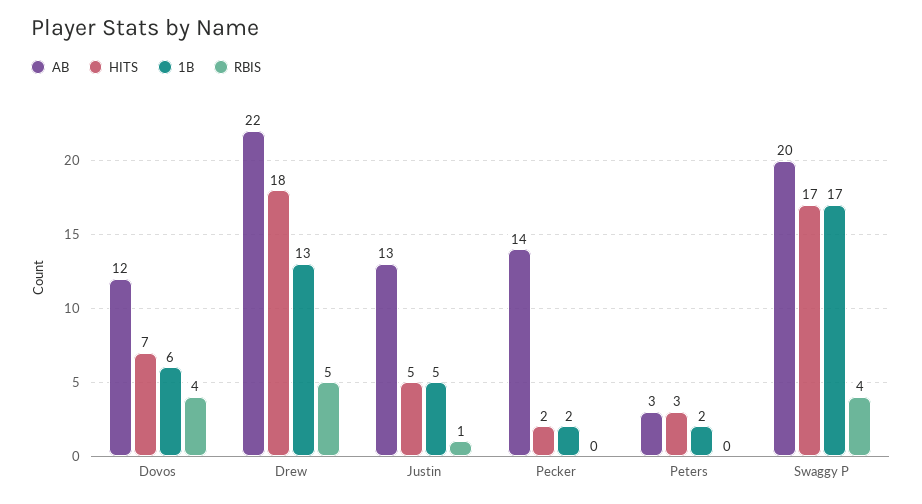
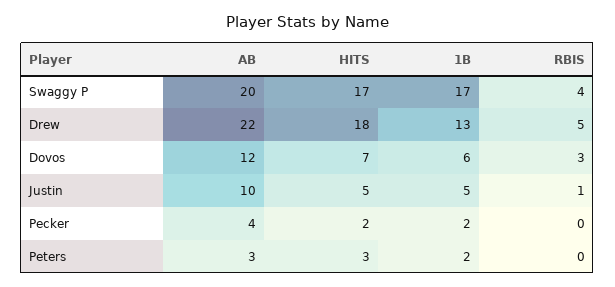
RBIS, Dovos: 4 -> 3
AB, Justin: 13 -> 10
AB, Pecker: 14 -> 4

